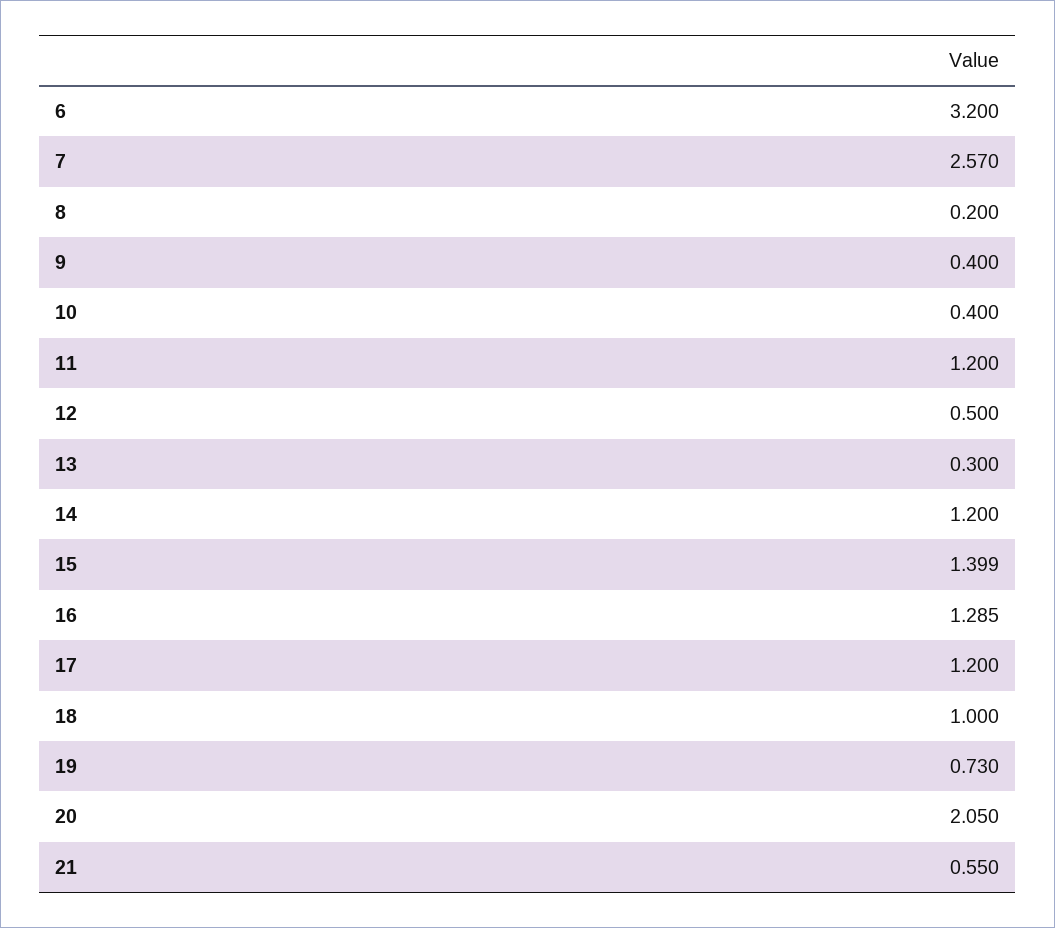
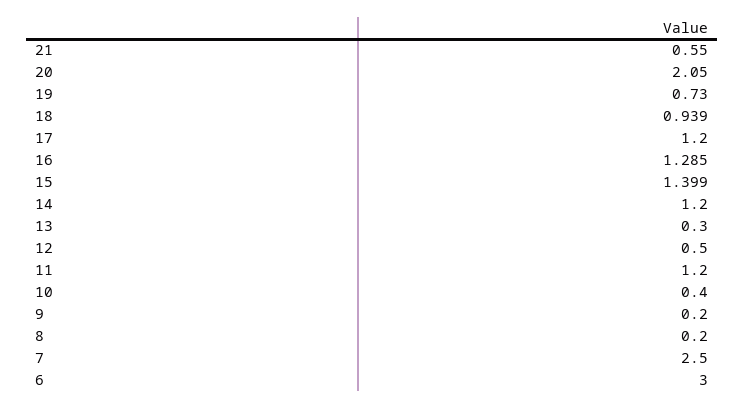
6: 3.2 -> 3
7: 2.57 -> 2.5
9: 0.4 -> 0.2
18: 1 -> 0.939

